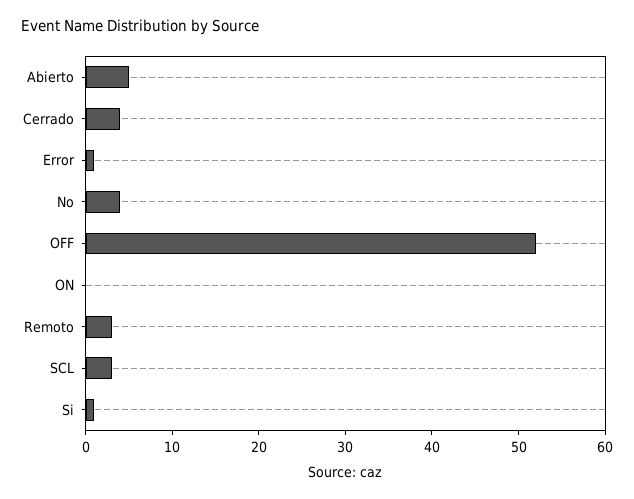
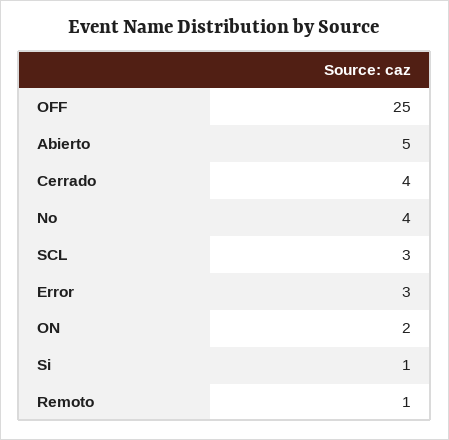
Error: 1 -> 3
OFF: 52 -> 25
ON: 0 -> 2
Remoto: 3 -> 1

